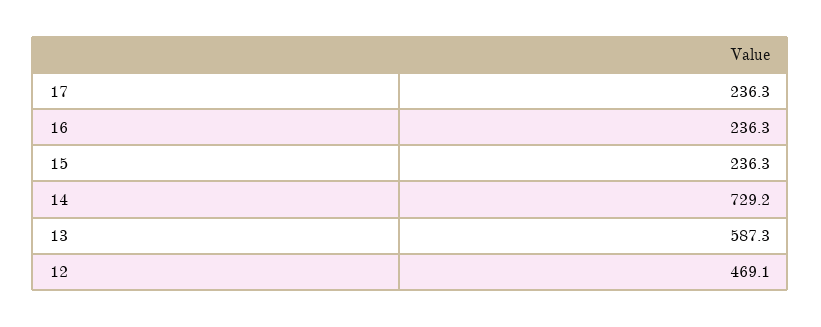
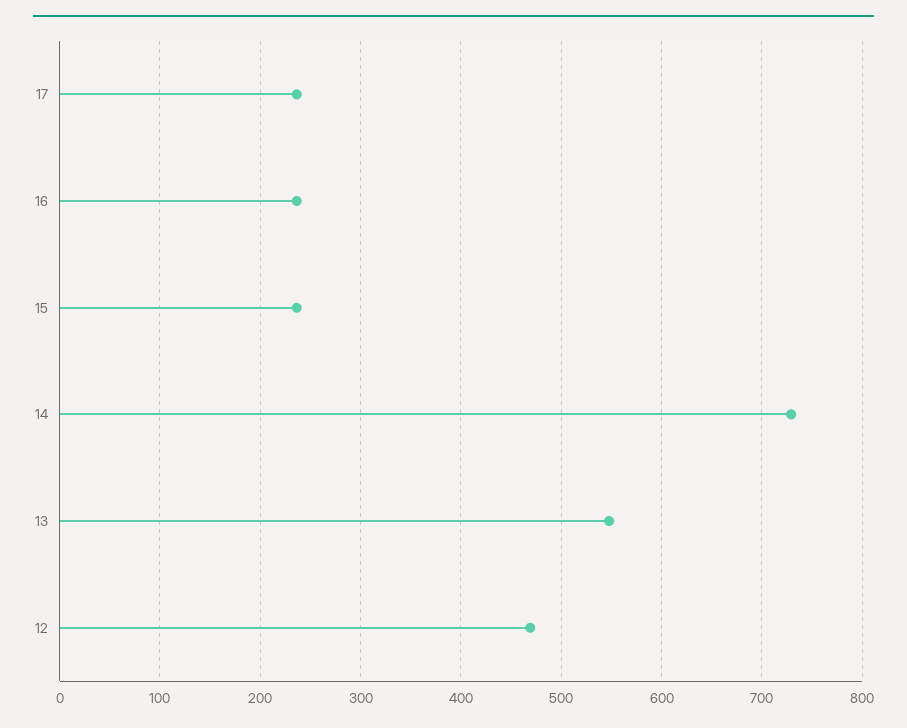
13: 587.3 -> 550

